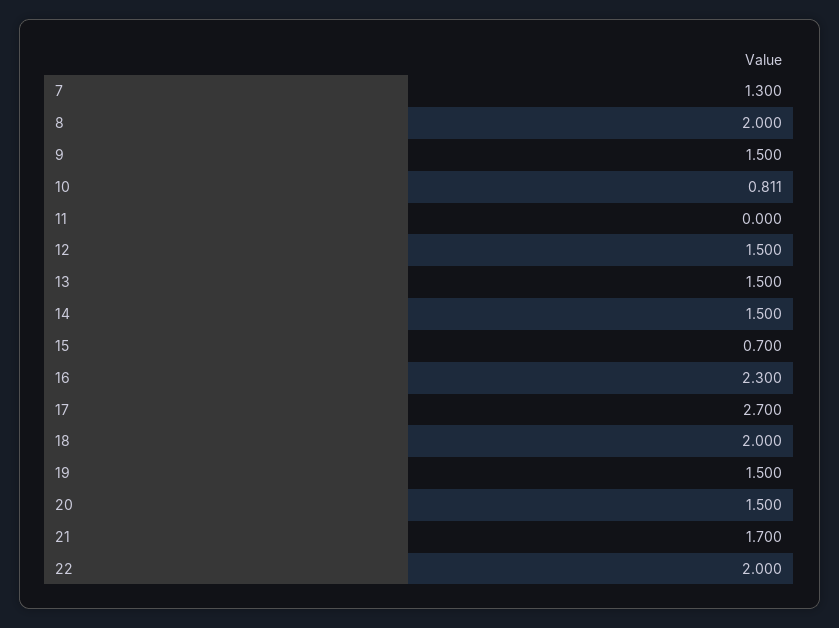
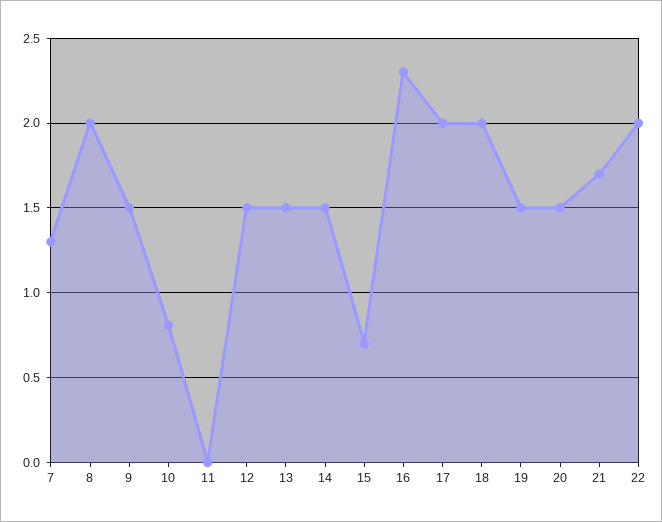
17: 2.7 -> 2

